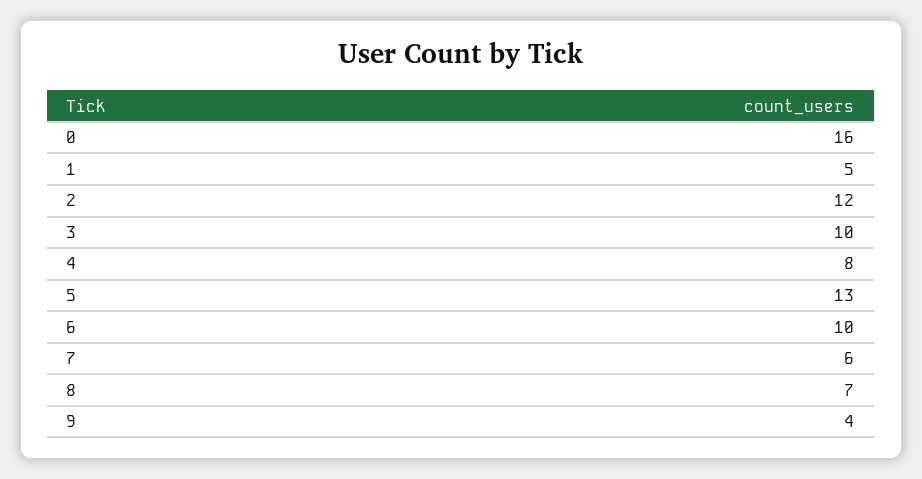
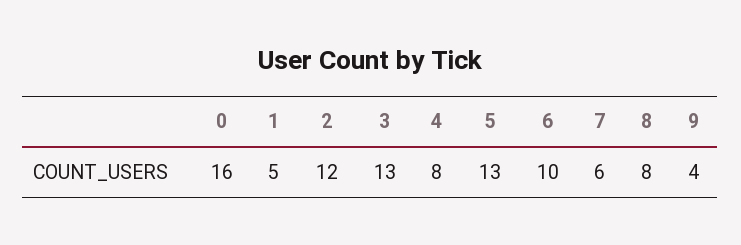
3: 10 -> 13
8: 7 -> 8

